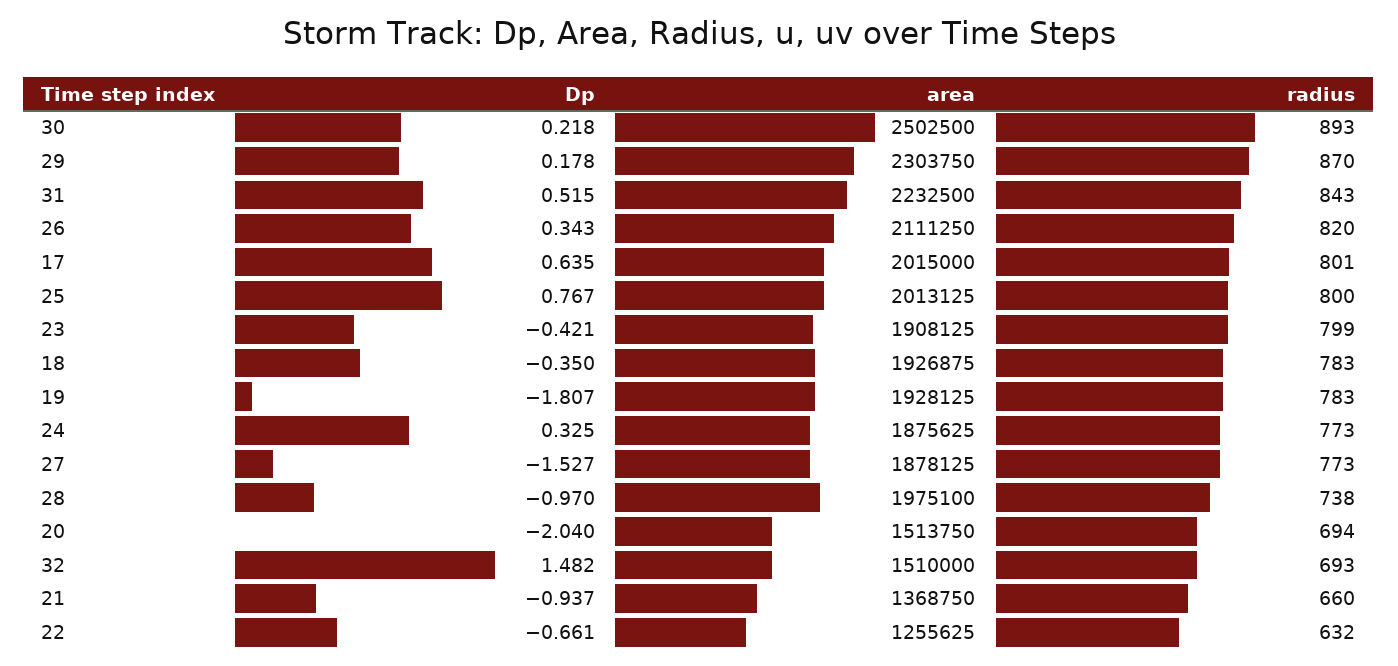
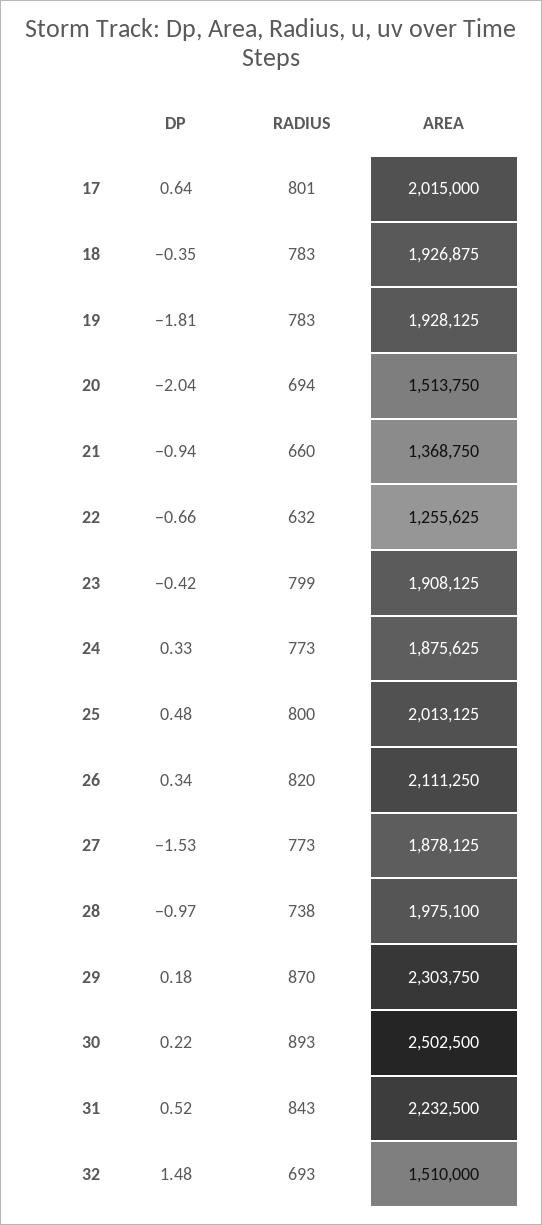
Dp, 25: 0.767 -> 0.48

